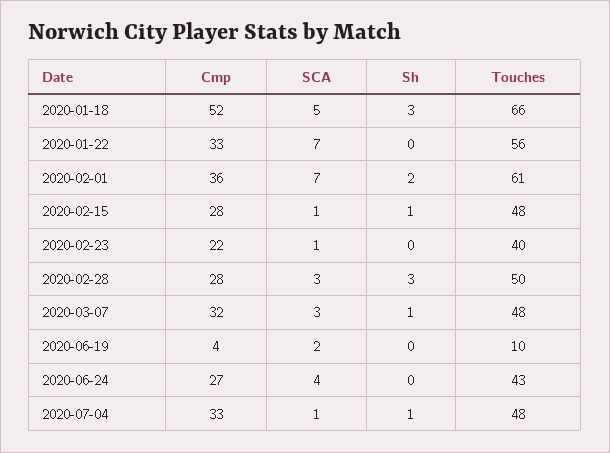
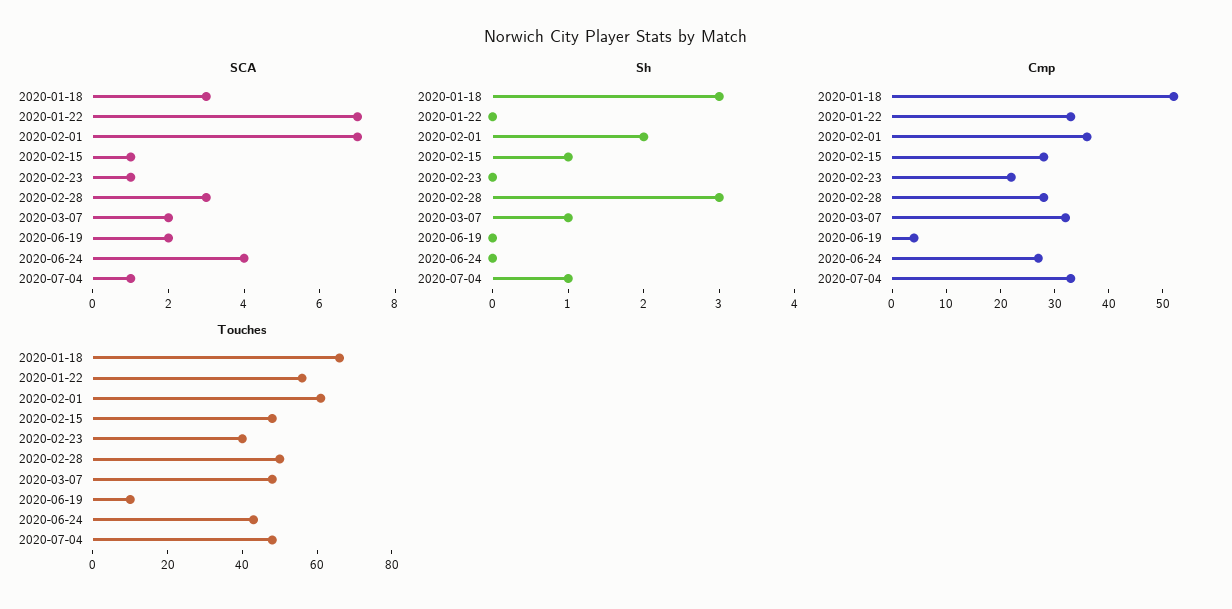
SCA, 2020-01-18: 5 -> 3
SCA, 2020-03-07: 3 -> 2

